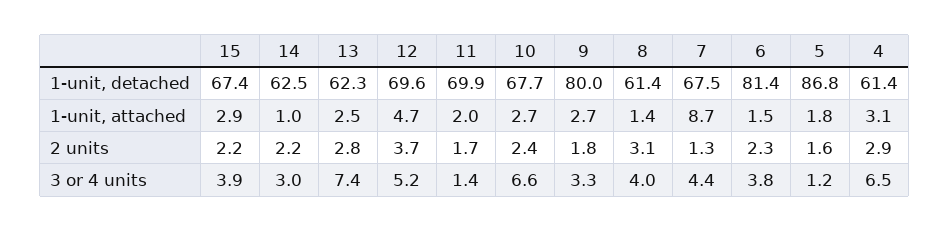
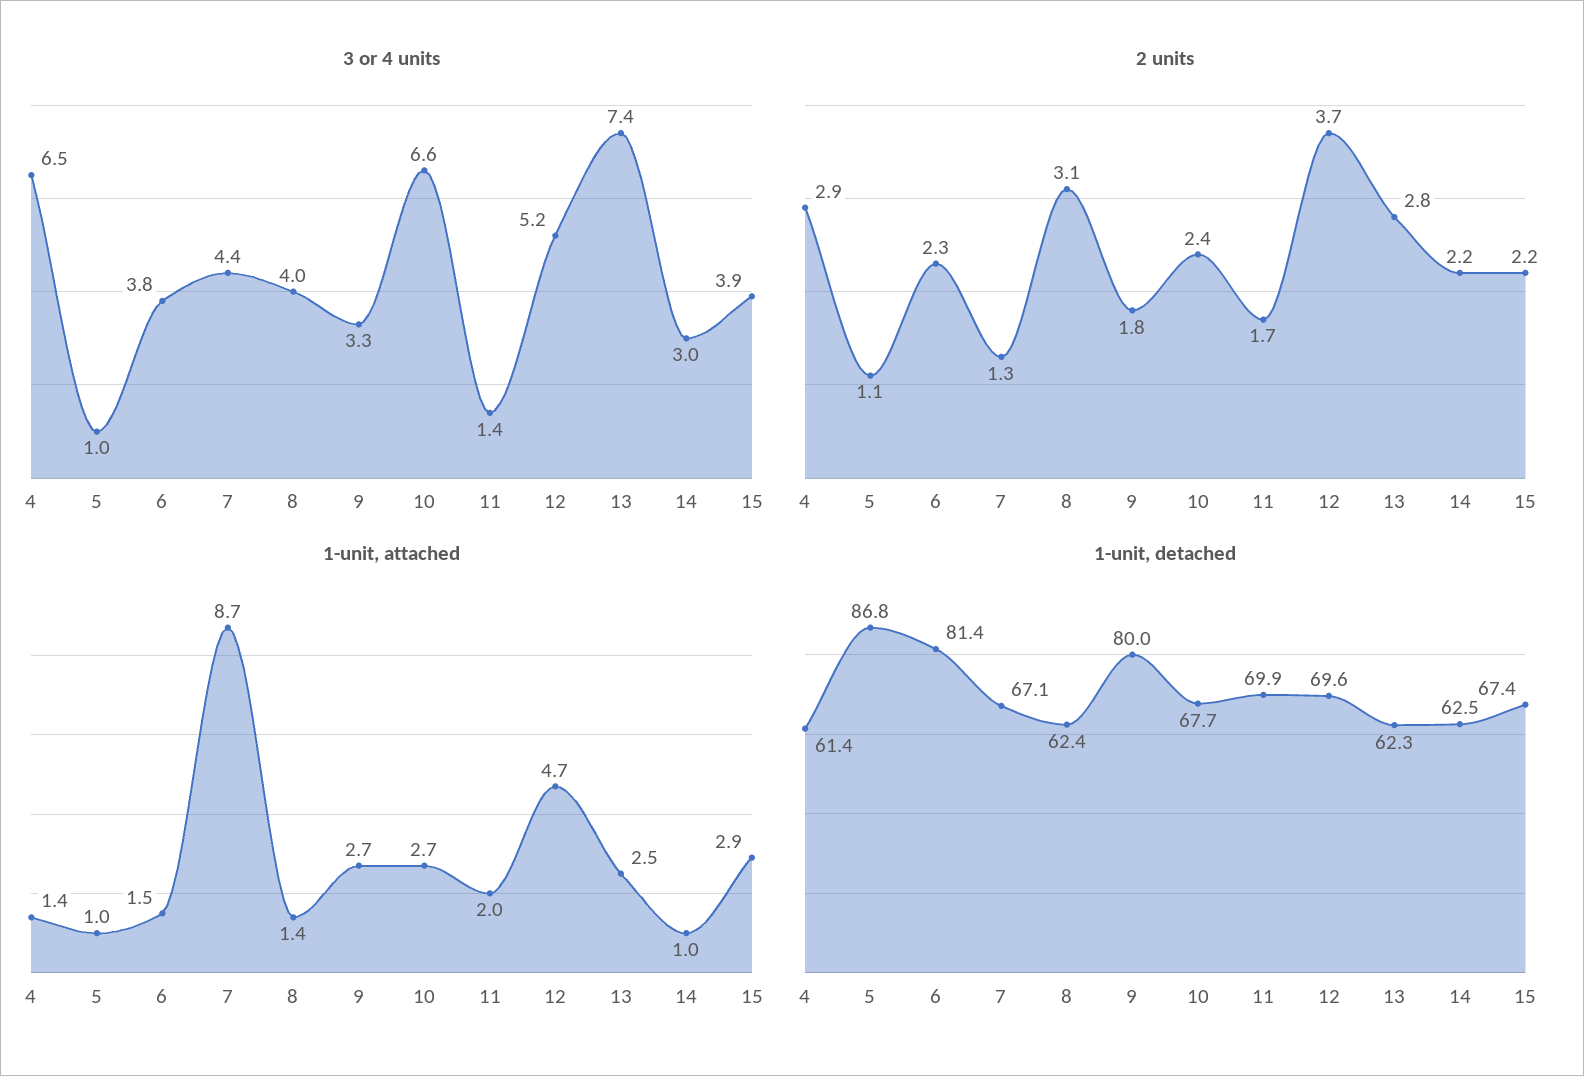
1-unit, detached, 8: 61.4 -> 62.4
1-unit, detached, 7: 67.5 -> 67.1
1-unit, attached, 5: 1.8 -> 1
1-unit, attached, 4: 3.1 -> 1.4
2 units, 5: 1.6 -> 1.1
3 or 4 units, 5: 1.2 -> 1

